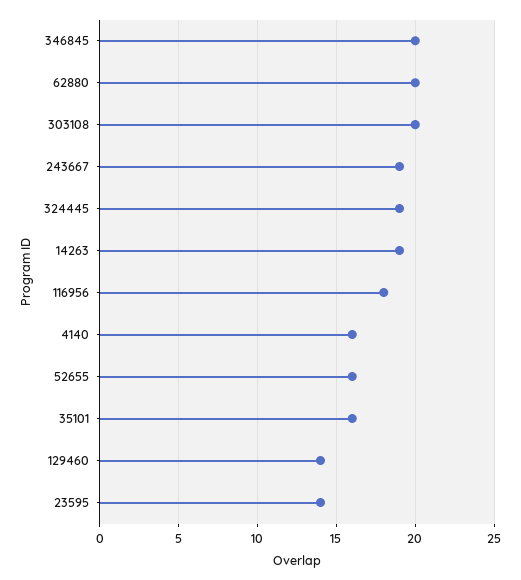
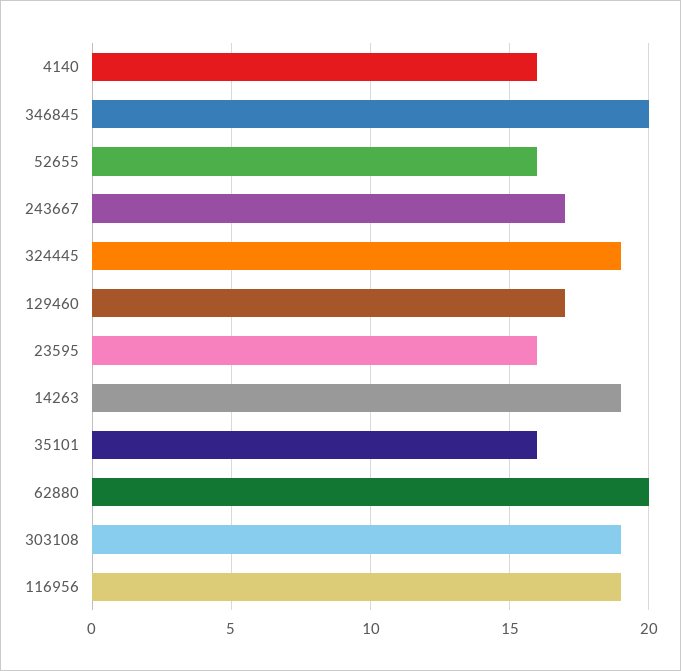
303108: 20 -> 19
243667: 19 -> 17
116956: 18 -> 19
129460: 14 -> 17
23595: 14 -> 16

